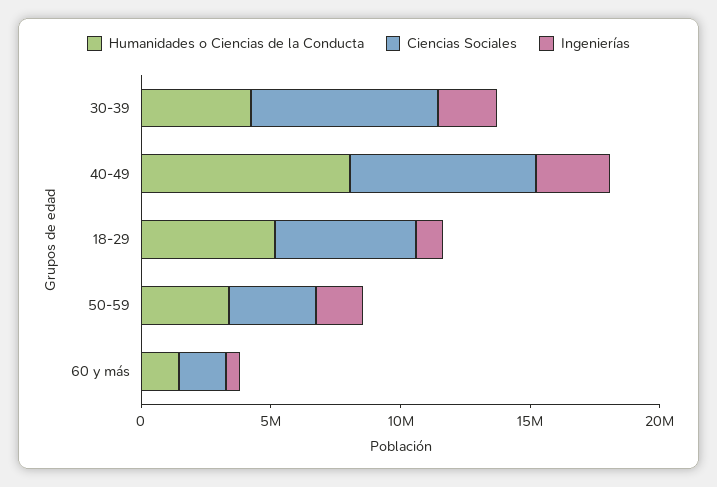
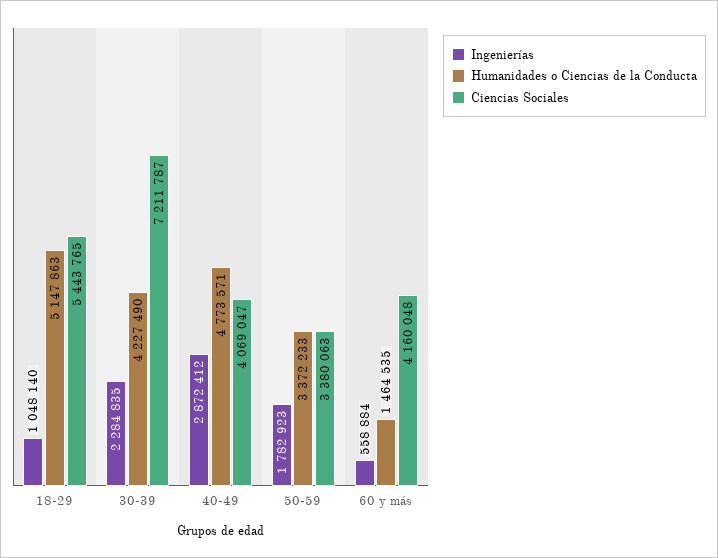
Humanidades o Ciencias de la Conducta, 40-49: 8000000 -> 4773571
Ciencias Sociales, 40-49: 7000000 -> 4069047
Ciencias Sociales, 60 y más: 2000000 -> 4160048

